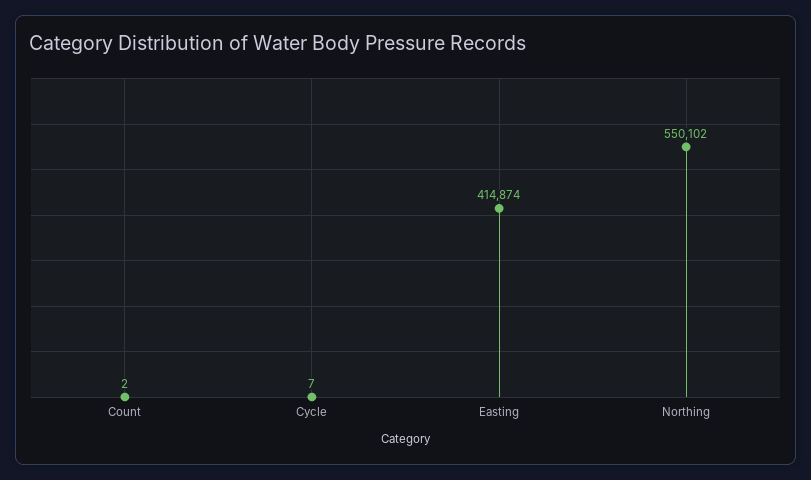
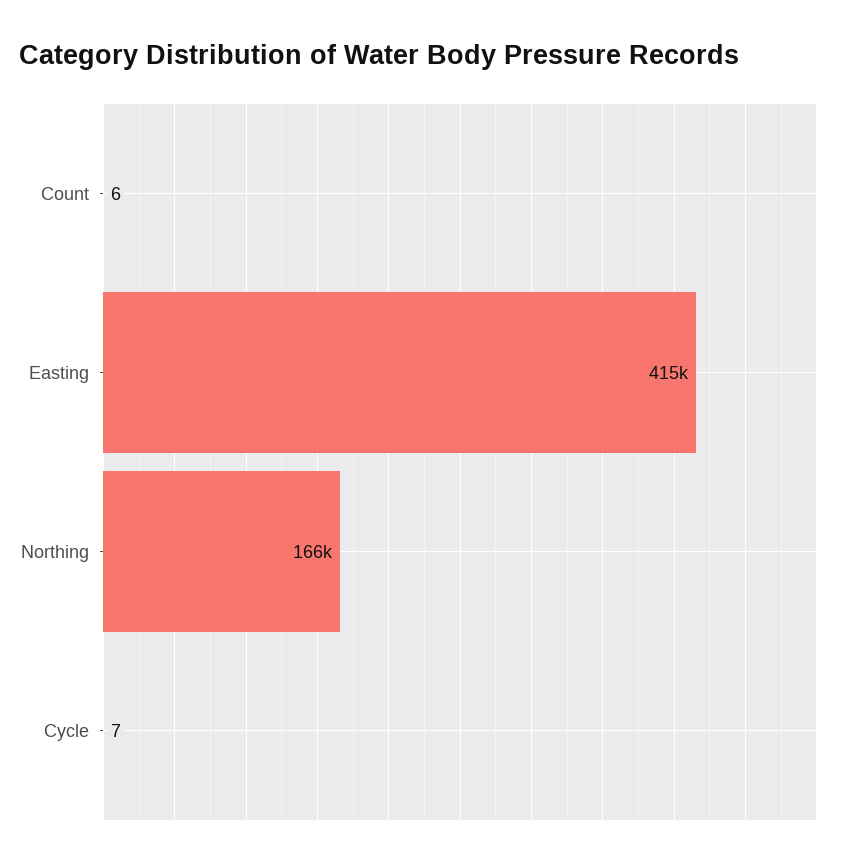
Count: 2 -> 6
Northing: 550102 -> 166000

